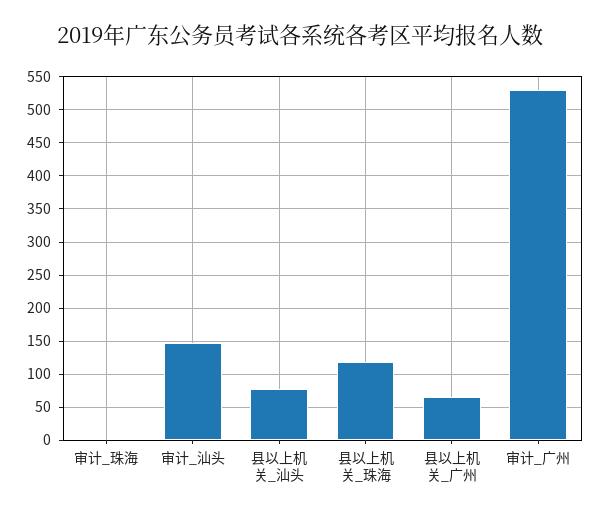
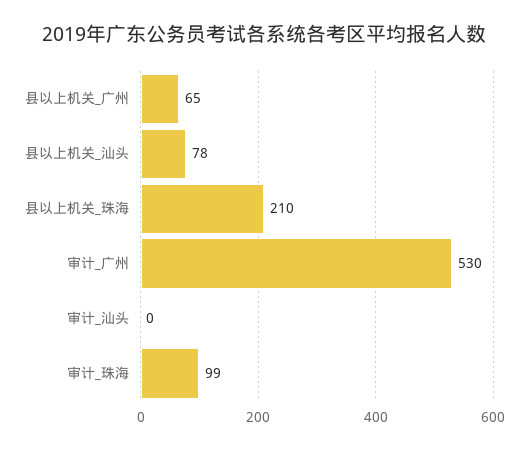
审计_珠海: 0 -> 99
审计_汕头: 150 -> 0
县以上机关_珠海: 120 -> 210

